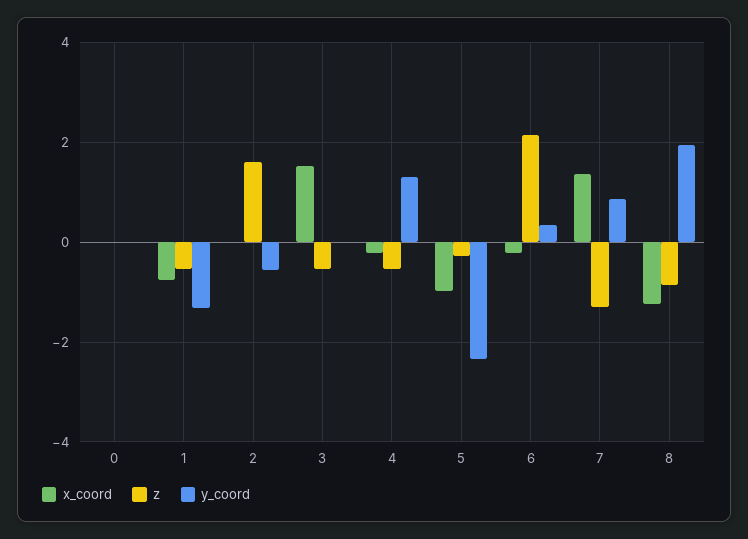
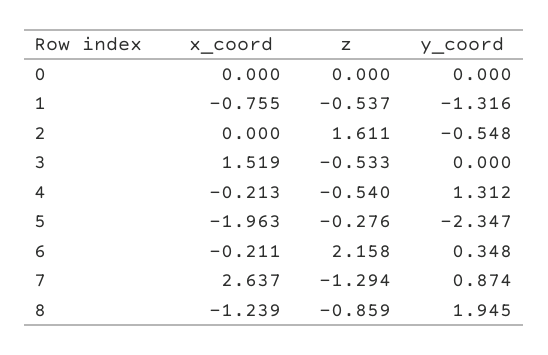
x_coord, 5: -1 -> -1.963
x_coord, 7: 1.4 -> 2.637

